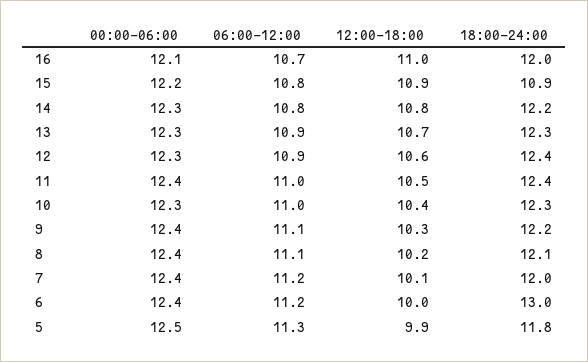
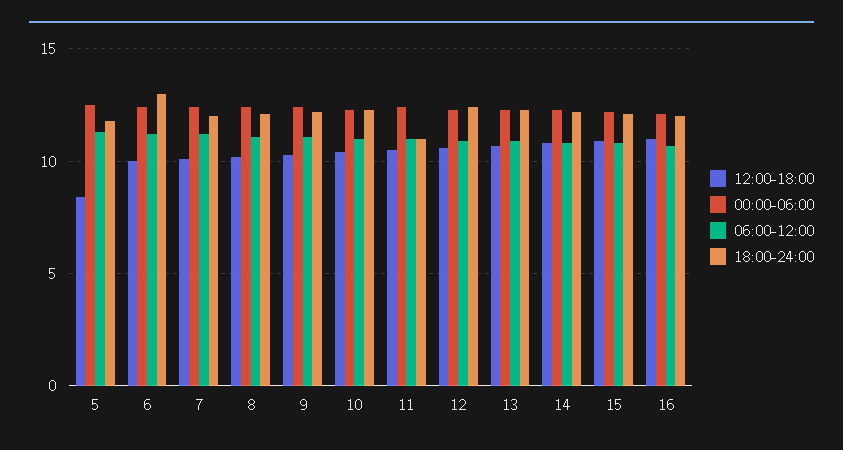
18:00-24:00, 15: 10.9 -> 12
18:00-24:00, 11: 12.4 -> 11
12:00-18:00, 5: 9.9 -> 8.5

